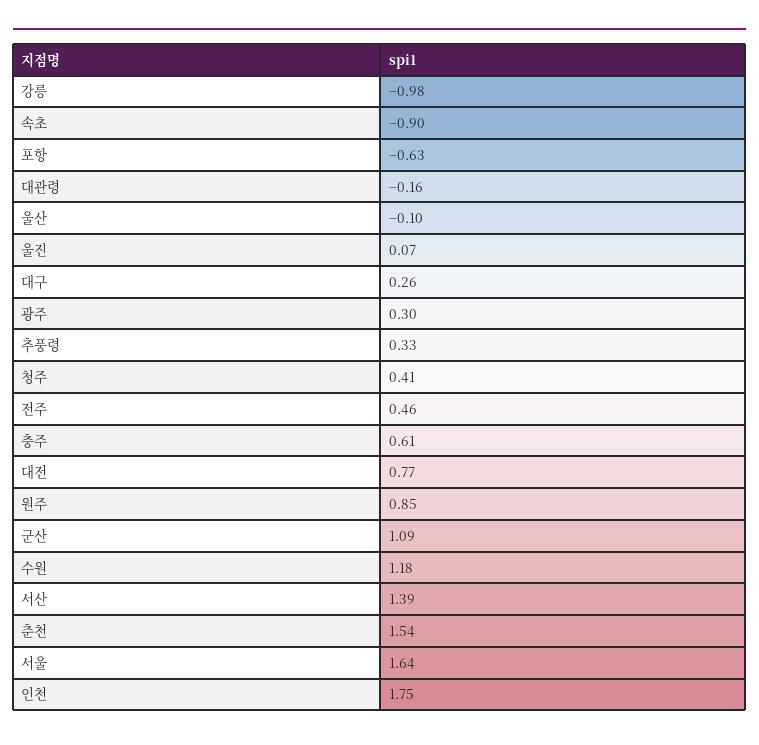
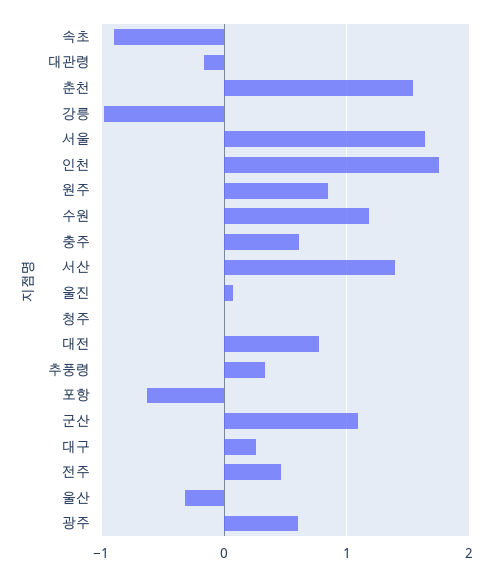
울산: -0.1 -> -0.3
광주: 0.3 -> 0.6
청주: 0.41 -> 0

